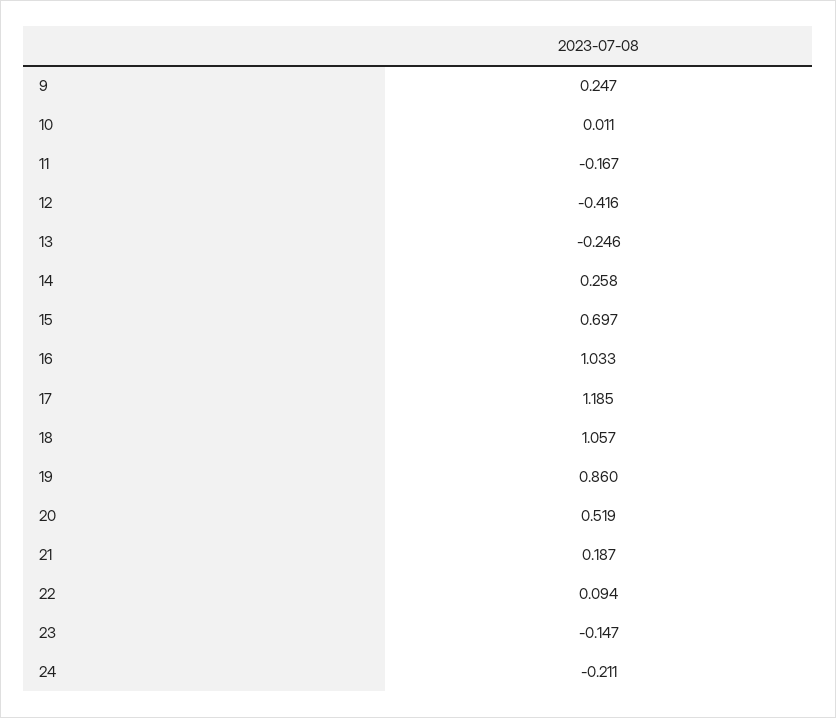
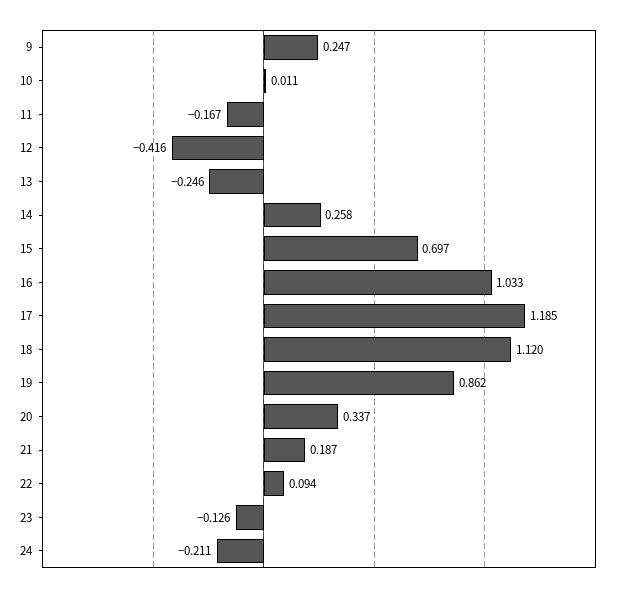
18: 1.057 -> 1.12
19: 0.86 -> 0.862
20: 0.519 -> 0.337
23: -0.147 -> -0.126

